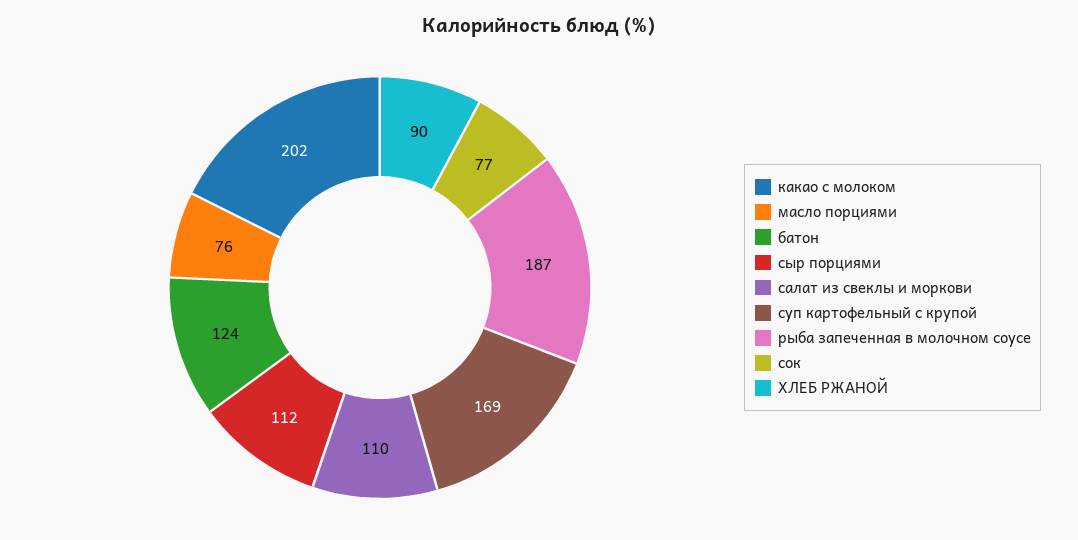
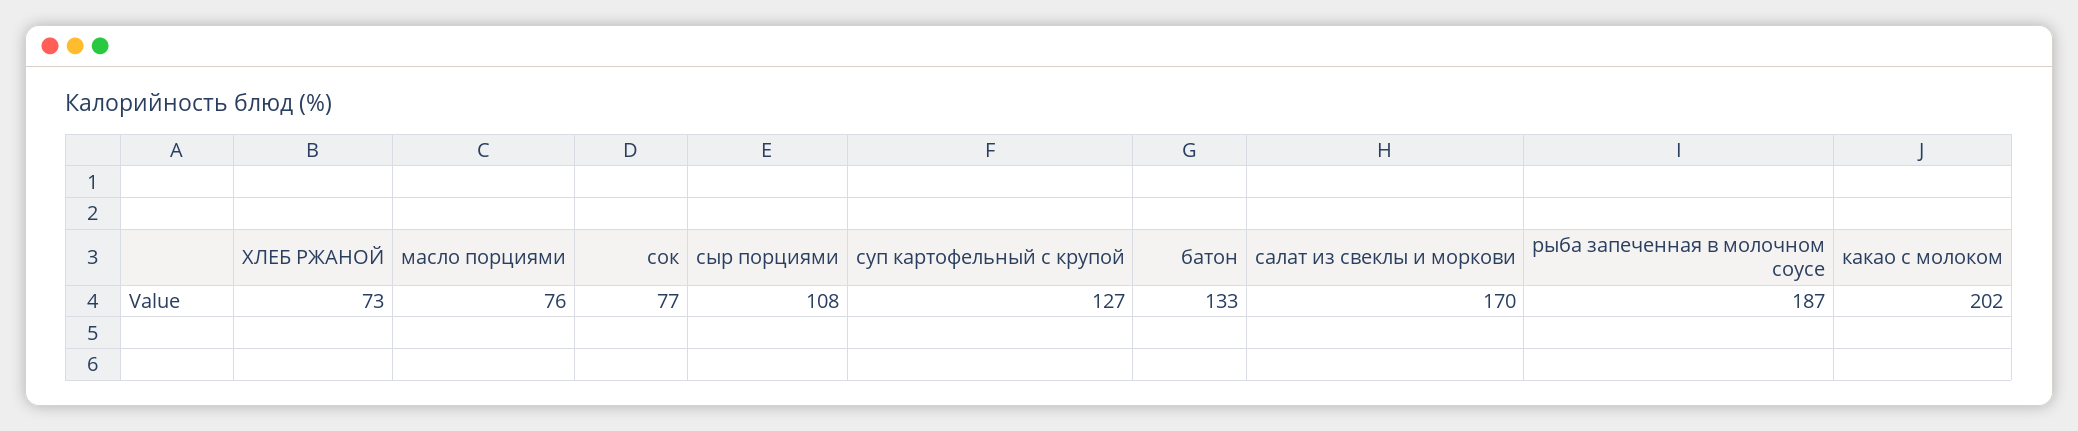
батон: 124 -> 133
сыр порциями: 112 -> 108
салат из свеклы и моркови: 110 -> 170
суп картофельный с крупой: 169 -> 127
ХЛЕБ РЖАНОЙ: 90 -> 73

